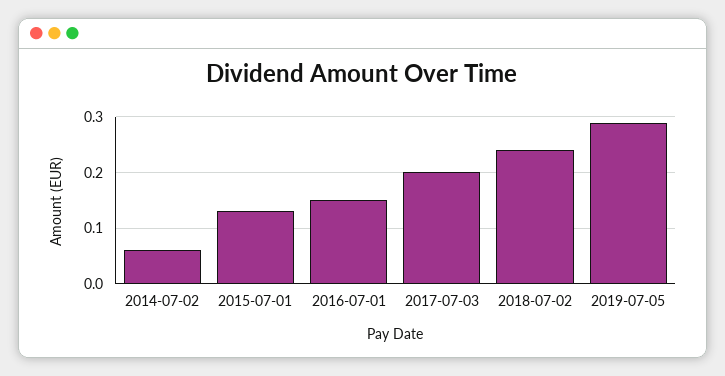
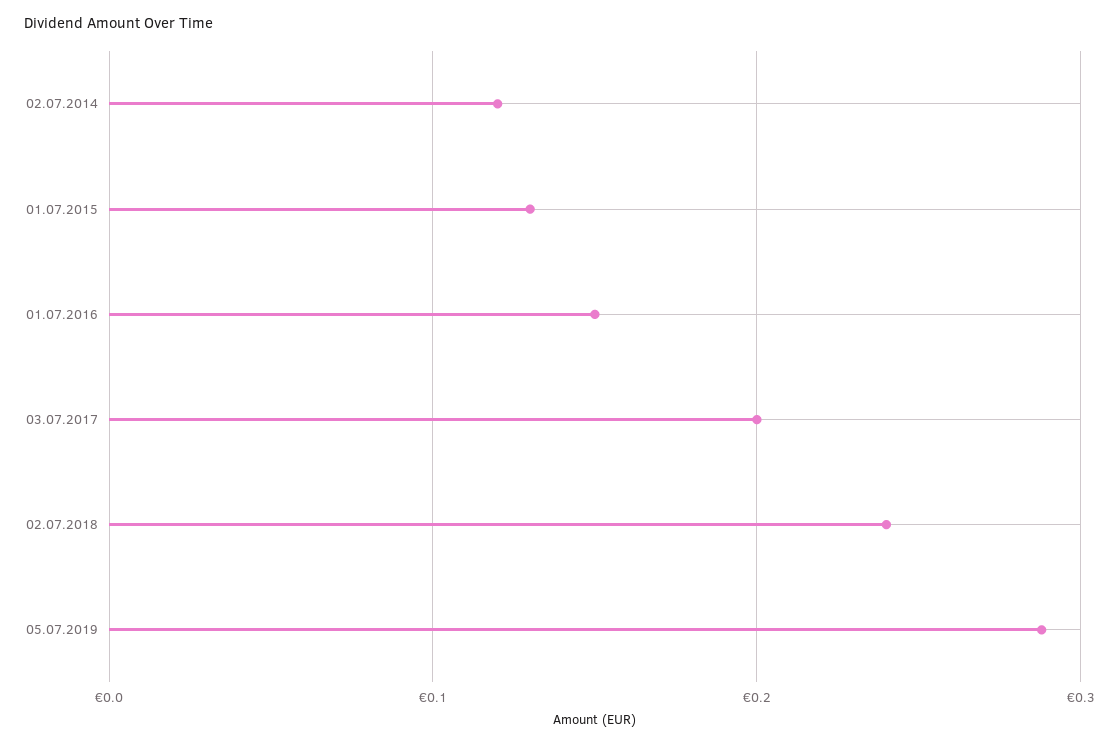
2014-07-02: 0.06 -> 0.12

